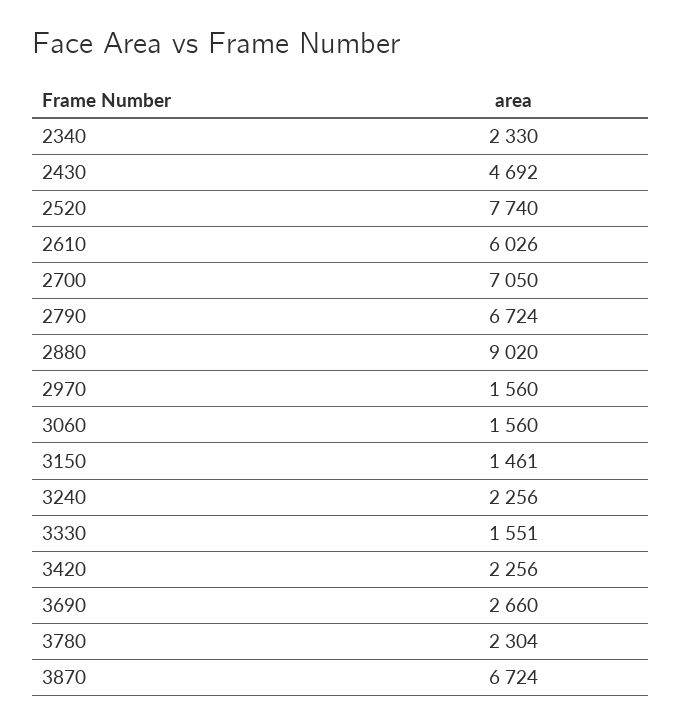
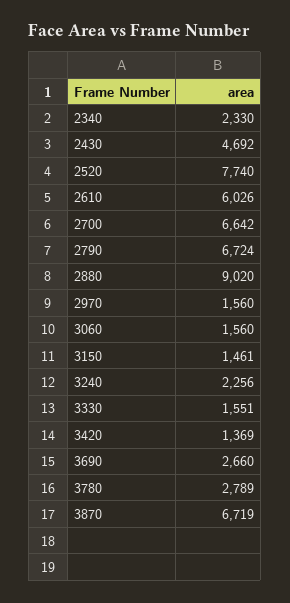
2700: 7050 -> 6642
3420: 2256 -> 1369
3780: 2304 -> 2789
3870: 6724 -> 6719

